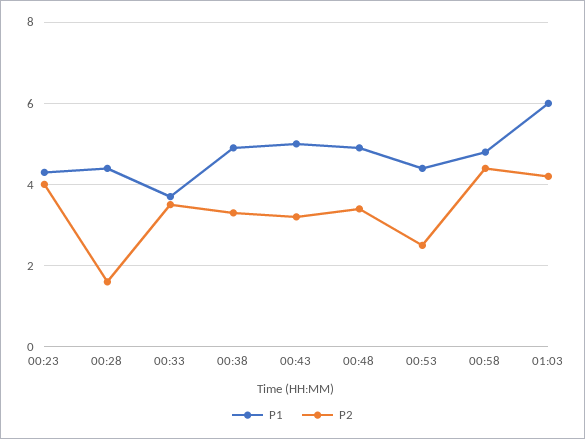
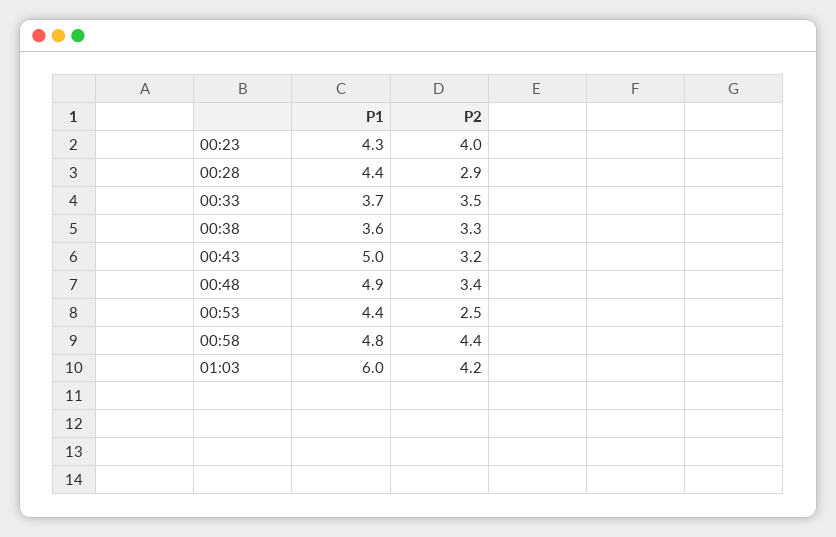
P2, 00:28: 1.5 -> 2.9
P1, 00:38: 5 -> 3.6

